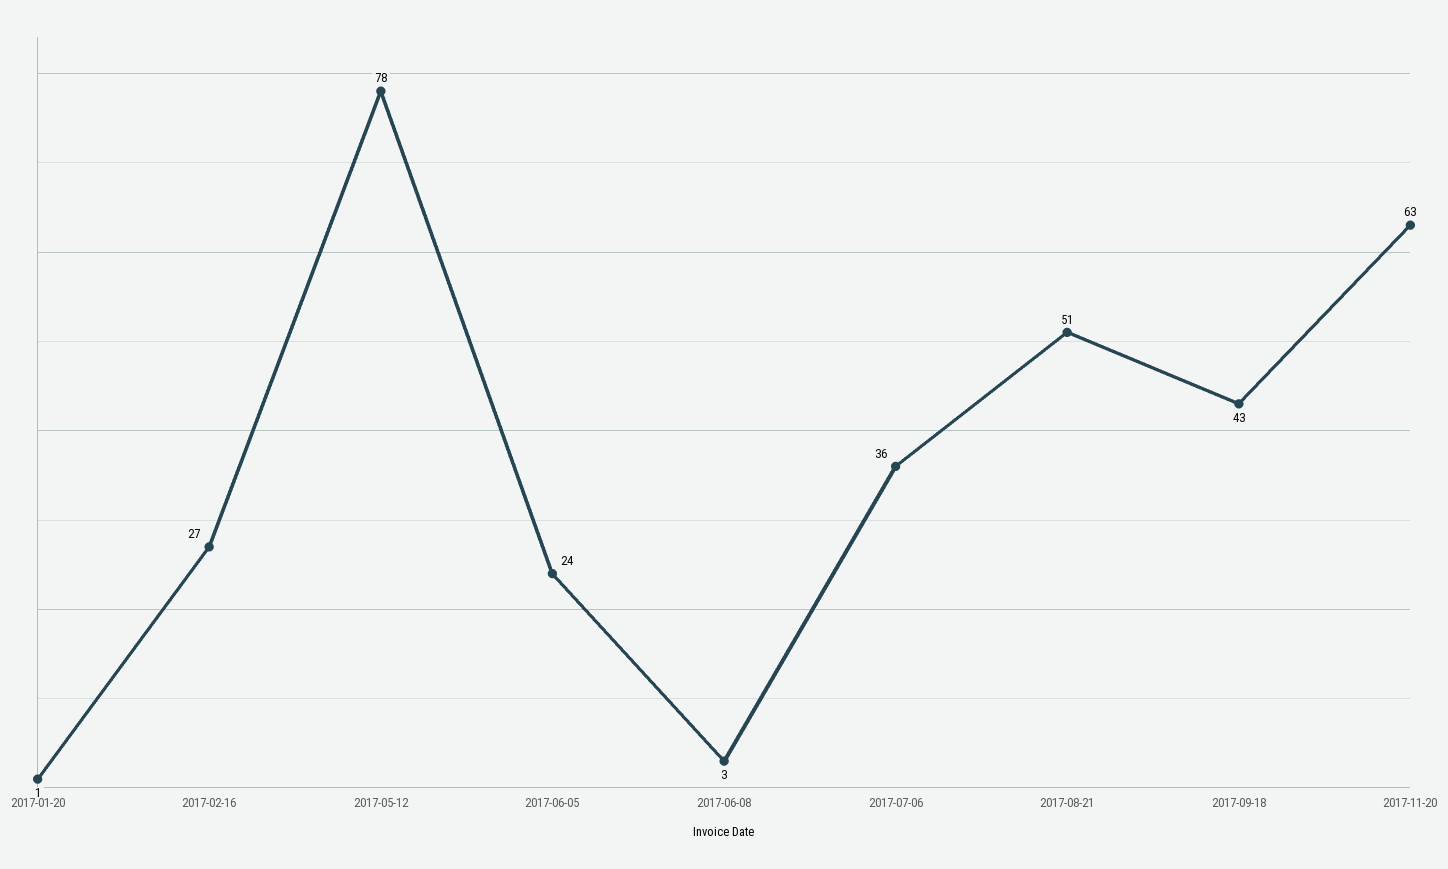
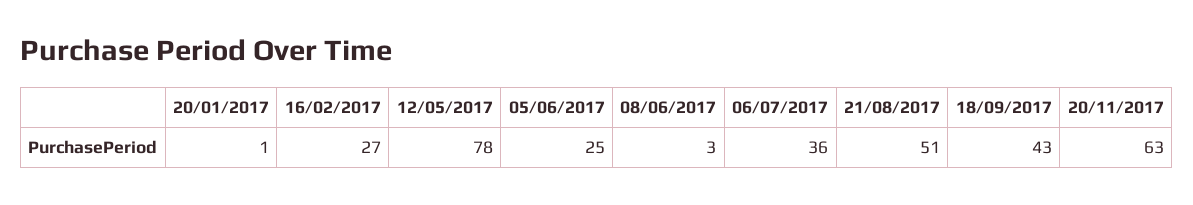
2017-06-05: 24 -> 25

